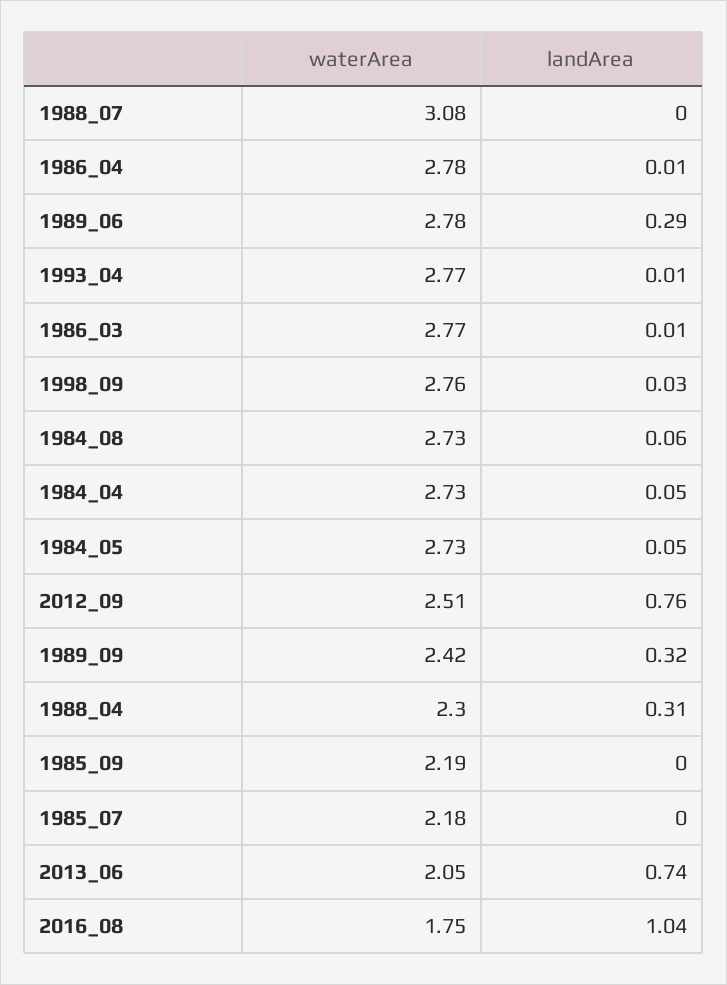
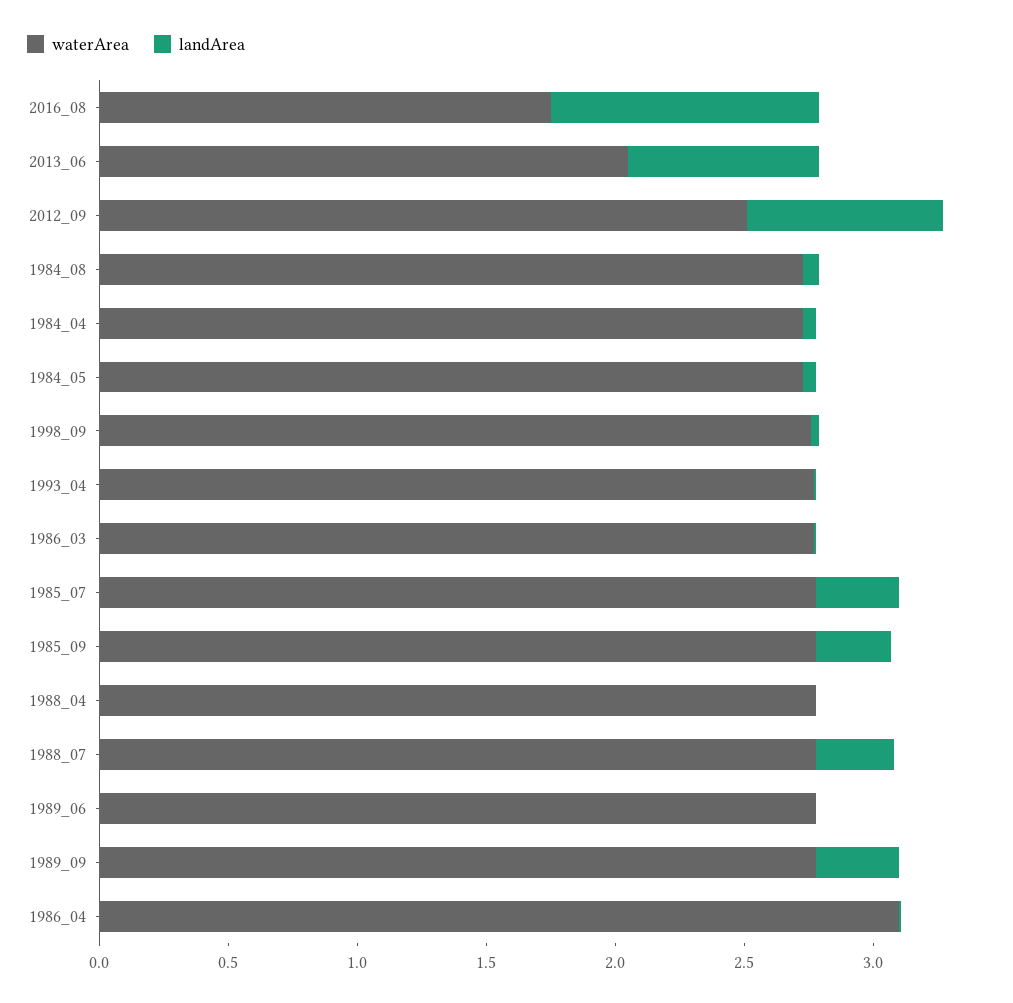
waterArea, 1988_07: 3.08 -> 2.8
landArea, 1988_07: 0 -> 0.3
waterArea, 1986_04: 2.78 -> 3.1
landArea, 1989_06: 0.29 -> 0
waterArea, 1989_09: 2.42 -> 2.8
waterArea, 1988_04: 2.3 -> 2.8
landArea, 1988_04: 0.31 -> 0
waterArea, 1985_09: 2.19 -> 2.8
landArea, 1985_09: 0 -> 0.3
waterArea, 1985_07: 2.18 -> 2.8
landArea, 1985_07: 0 -> 0.3

